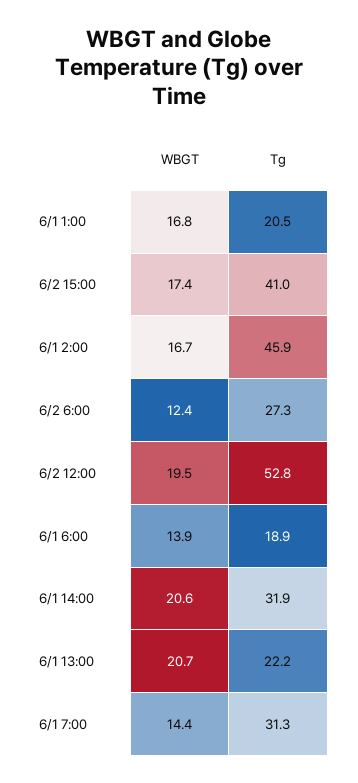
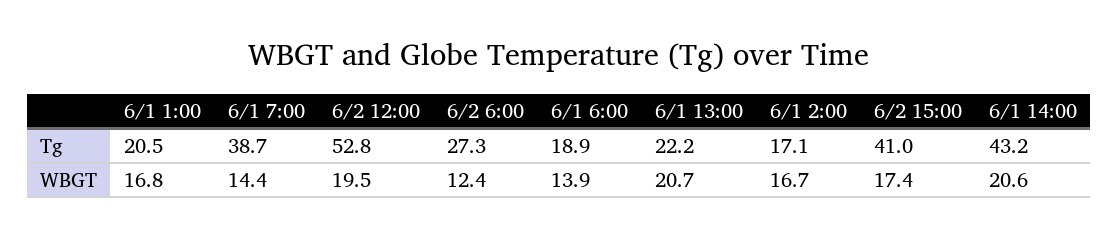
Tg, 6/1 2:00: 45.9 -> 17.1
Tg, 6/1 14:00: 31.9 -> 43.2
Tg, 6/1 7:00: 31.3 -> 38.7

